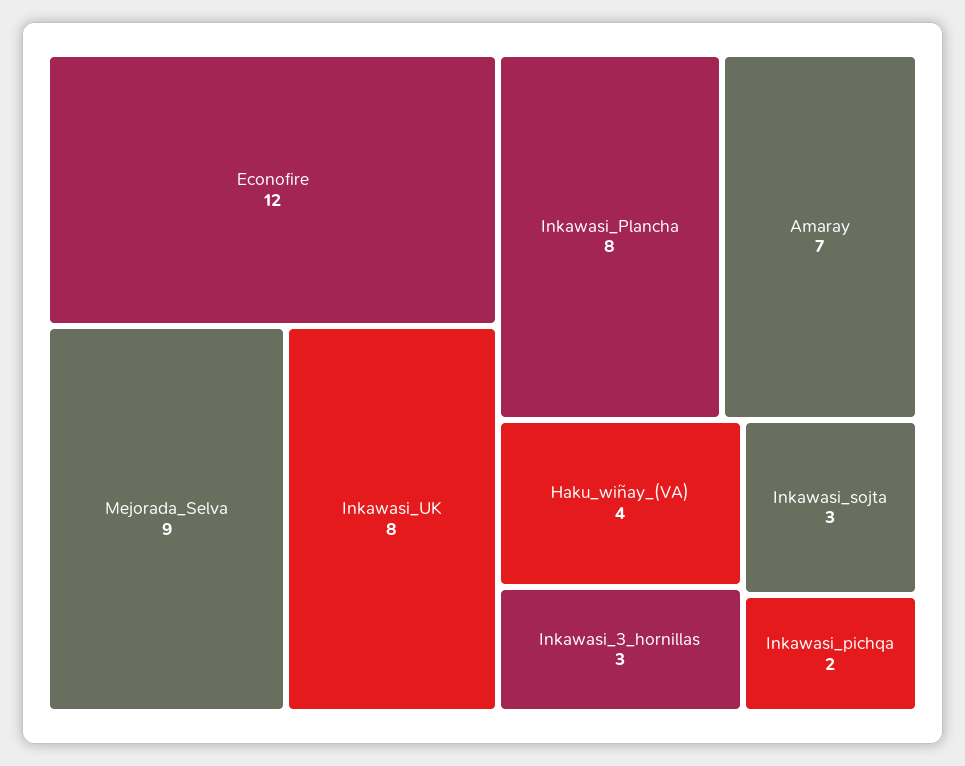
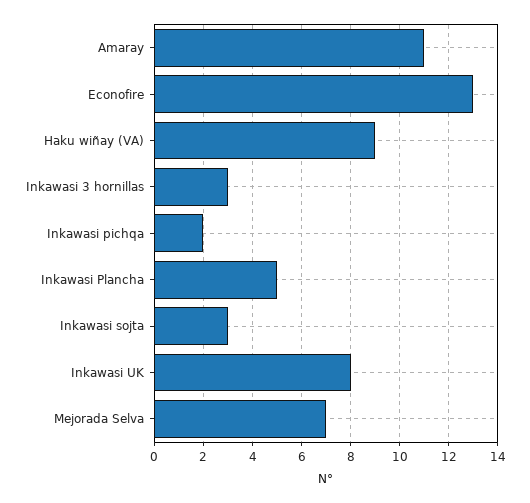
Econofire: 12 -> 13
Mejorada_Selva: 9 -> 7
Inkawasi_Plancha: 8 -> 5
Amaray: 7 -> 11
Haku_wiñay_(VA): 4 -> 9

